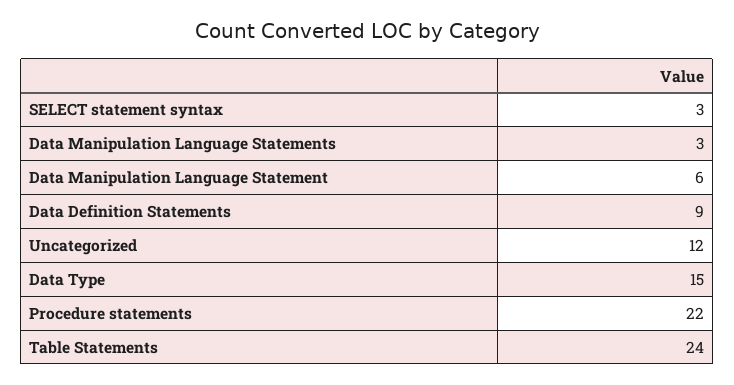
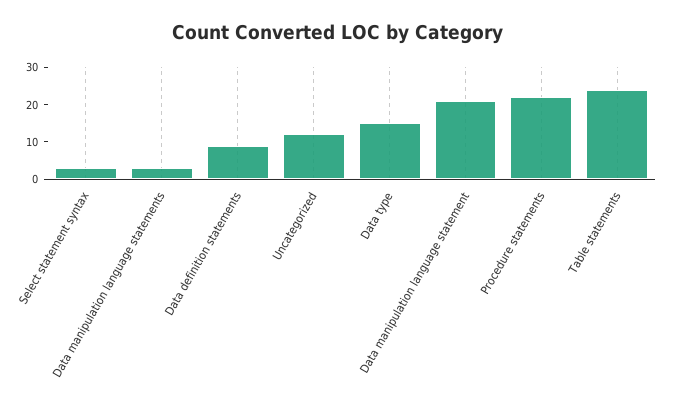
Data Manipulation Language Statement: 6 -> 20

